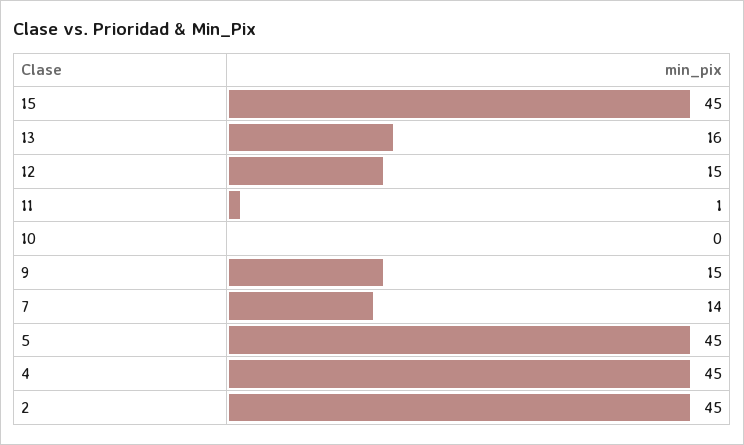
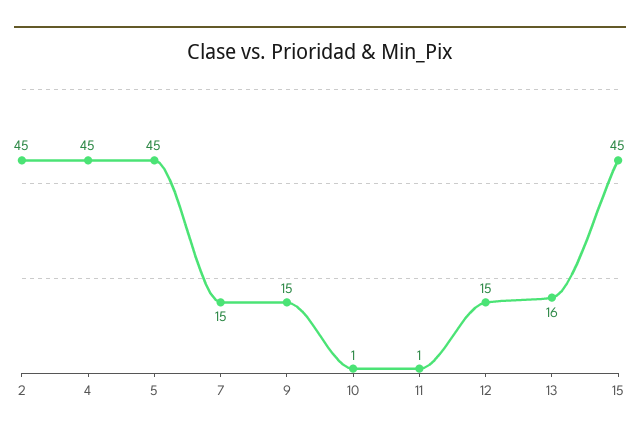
10: 0 -> 1
7: 14 -> 15

